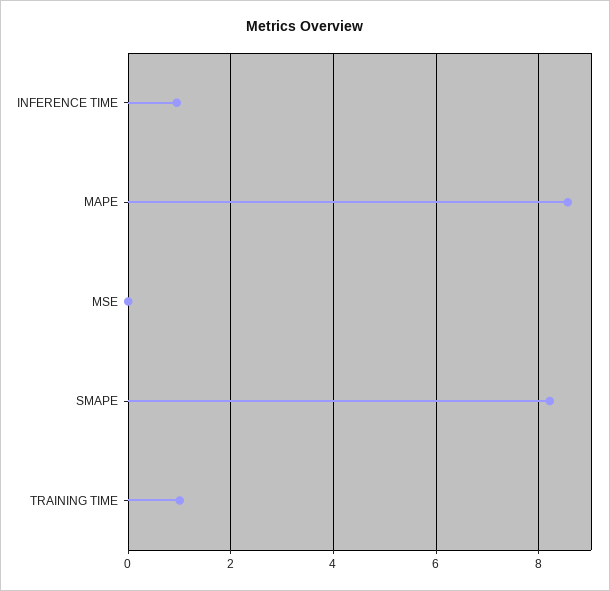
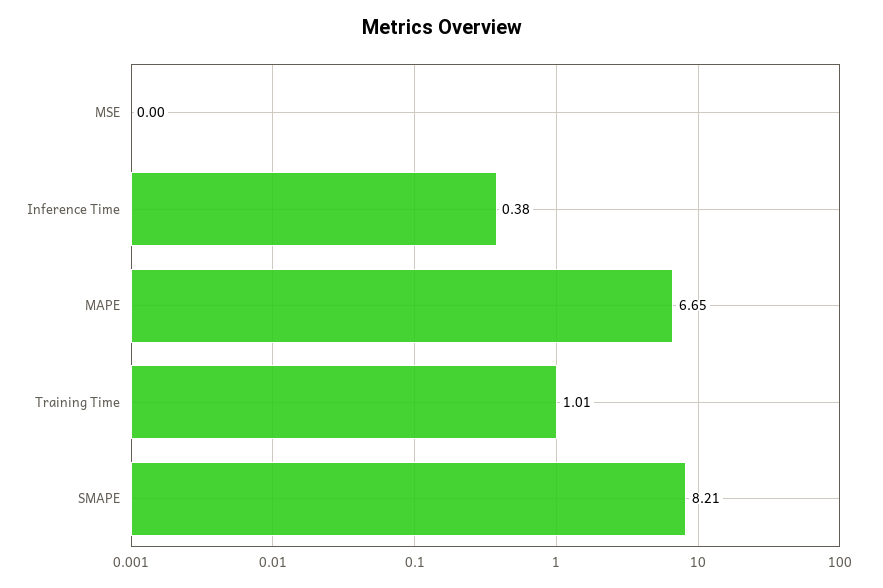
INFERENCE TIME: 1 -> 0.38
MAPE: 8.6 -> 6.65

